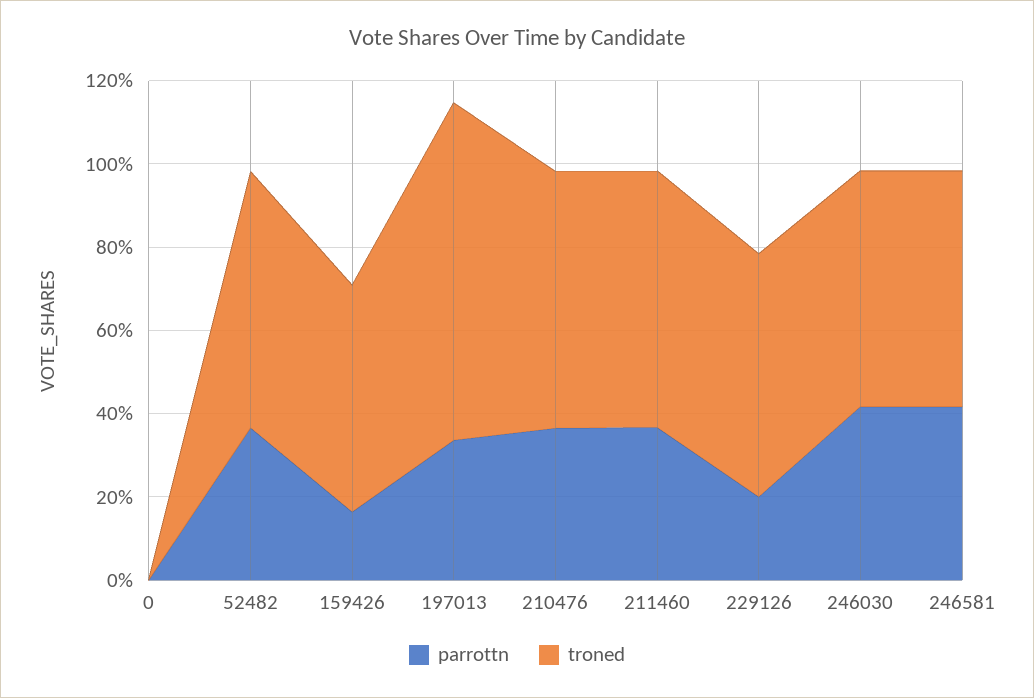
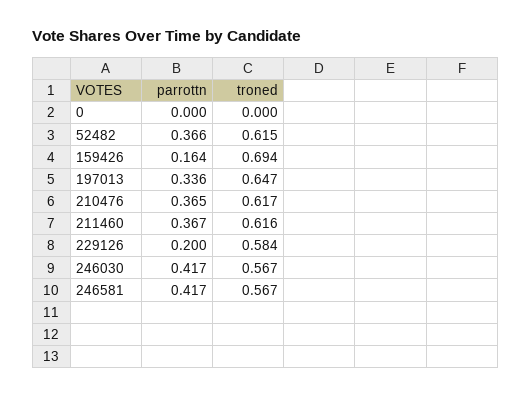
troned, 159426: 0.55 -> 0.694
troned, 197013: 0.8 -> 0.647

